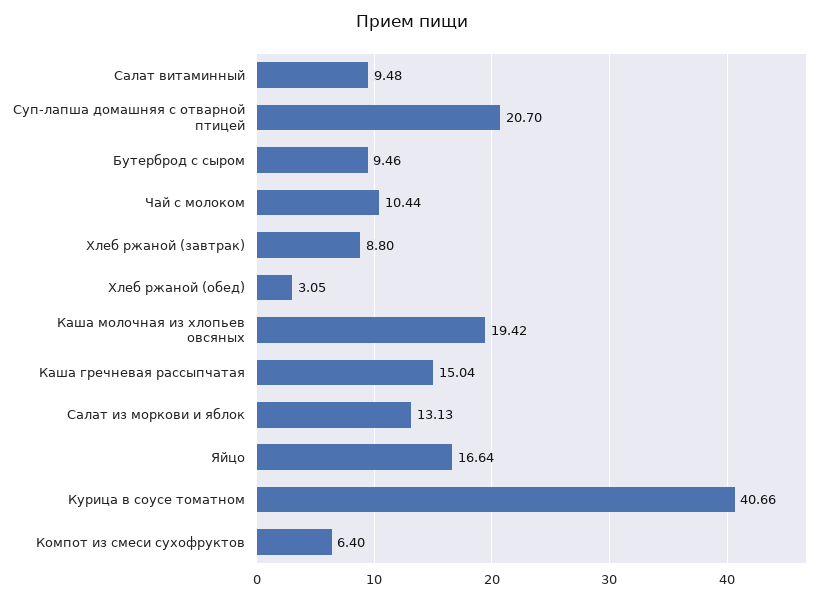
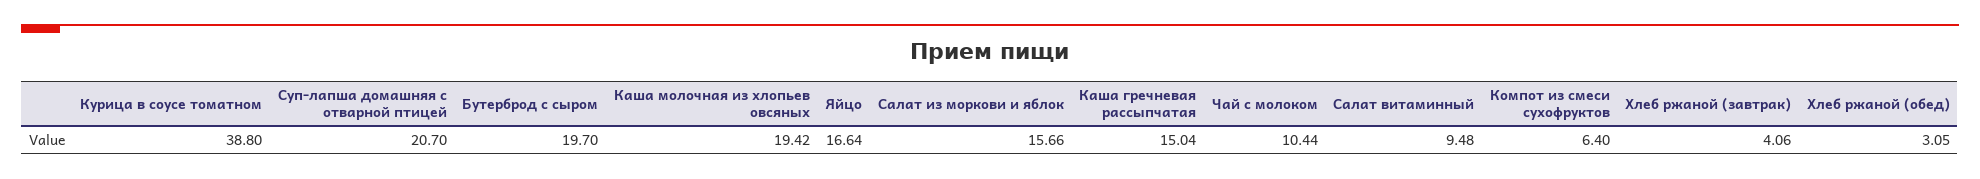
Бутерброд с сыром: 9.46 -> 19.7
Хлеб ржаной (завтрак): 8.8 -> 4.06
Салат из моркови и яблок: 13.13 -> 15.66
Курица в соусе томатном: 40.66 -> 38.8

